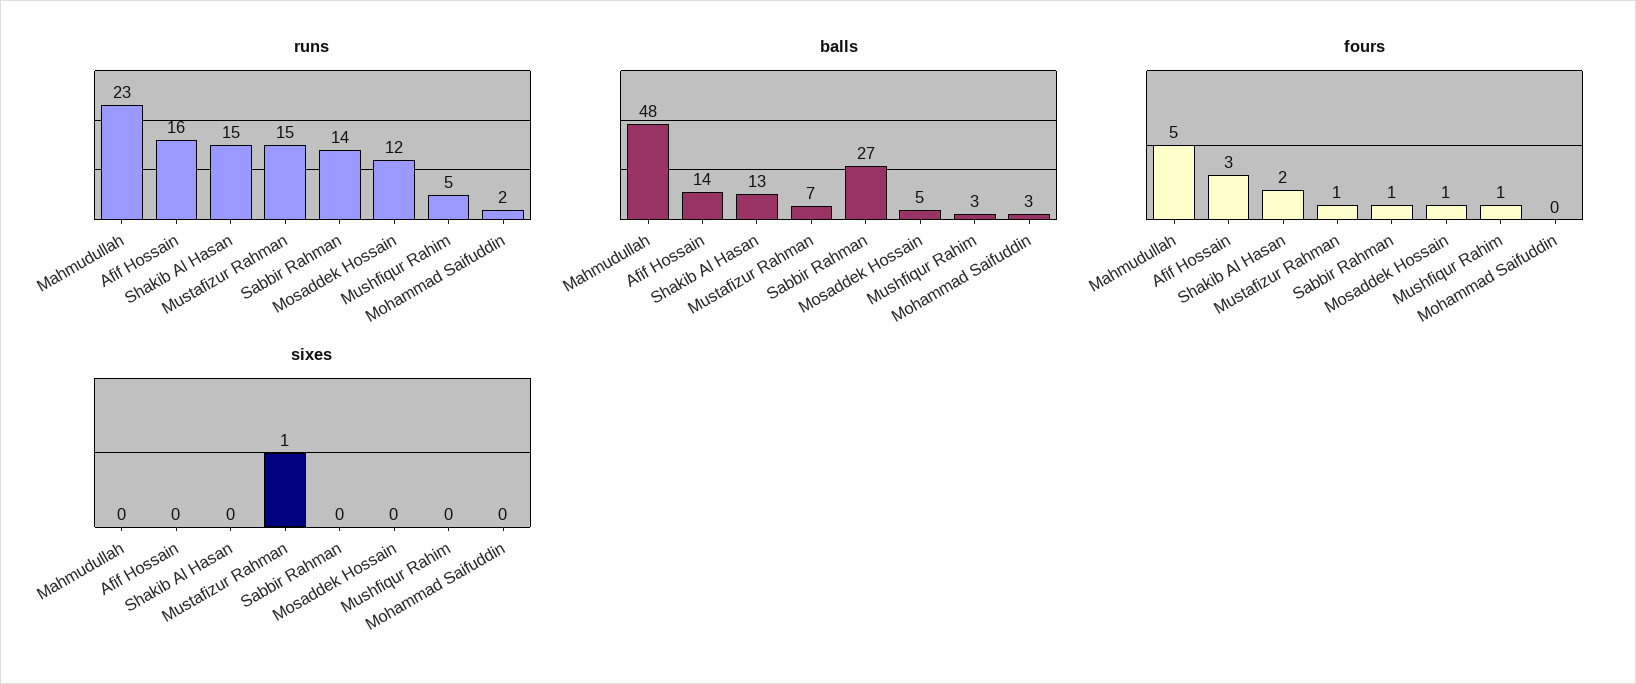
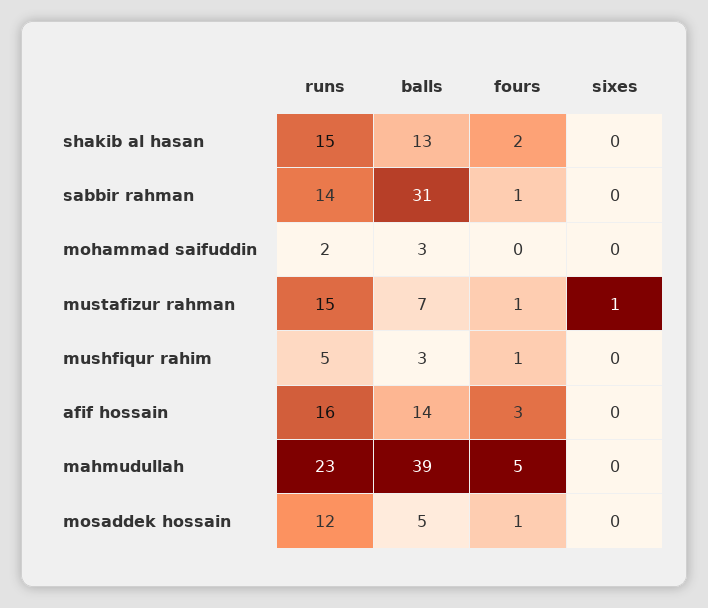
balls, Mahmudullah: 48 -> 39
balls, Sabbir Rahman: 27 -> 31

